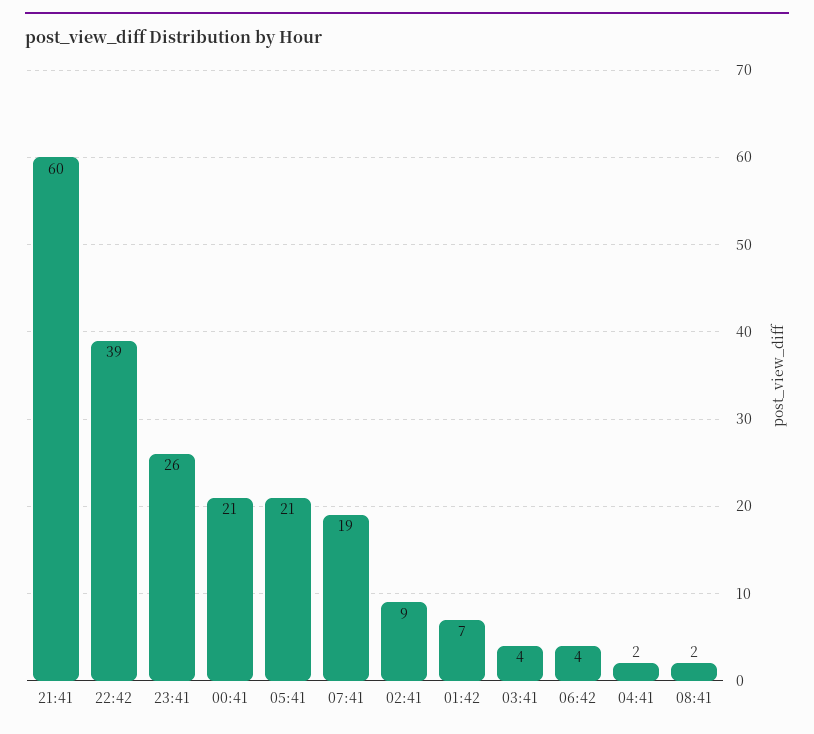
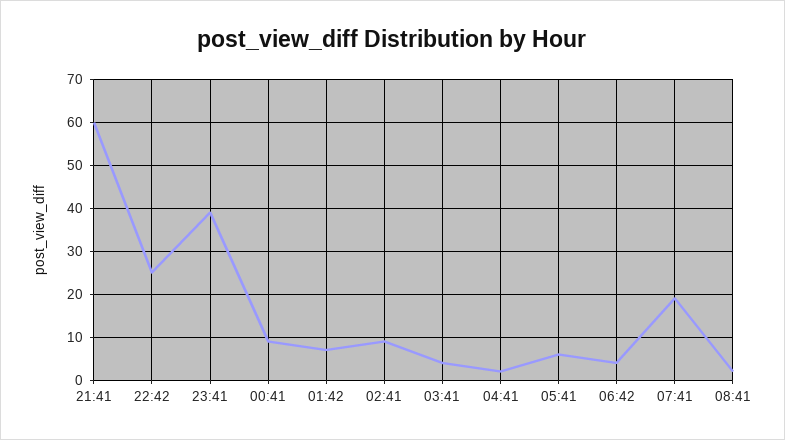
22:42: 39 -> 25
23:41: 26 -> 40
00:41: 21 -> 10
05:41: 21 -> 5

